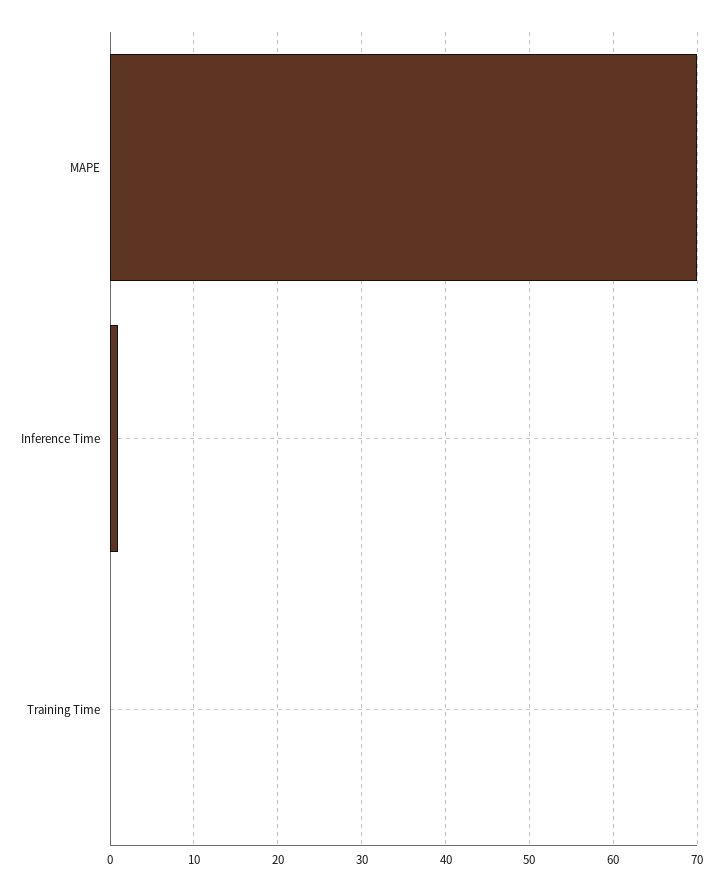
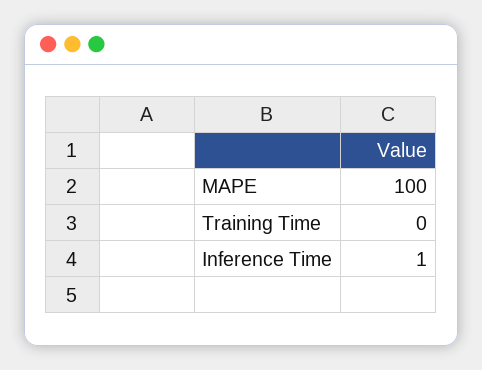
MAPE: 70 -> 100

